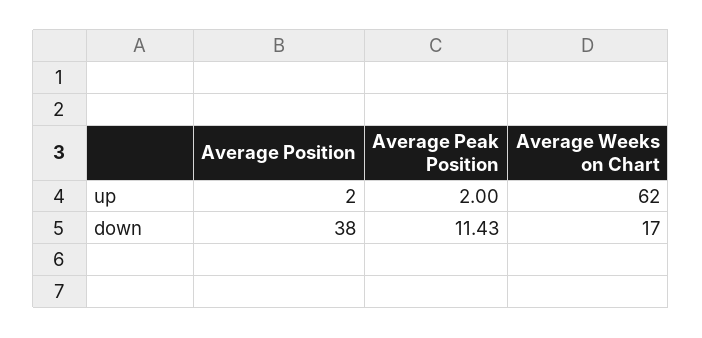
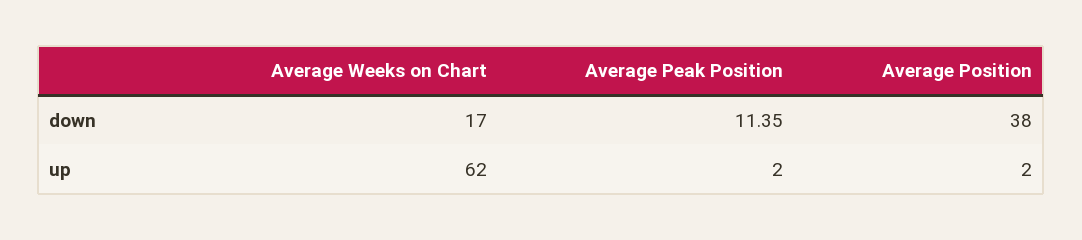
Average Peak Position, down: 11.43 -> 11.35

